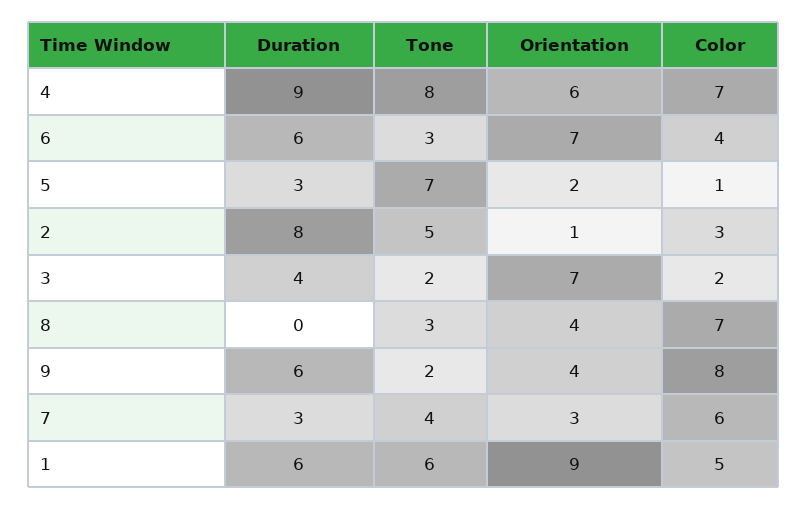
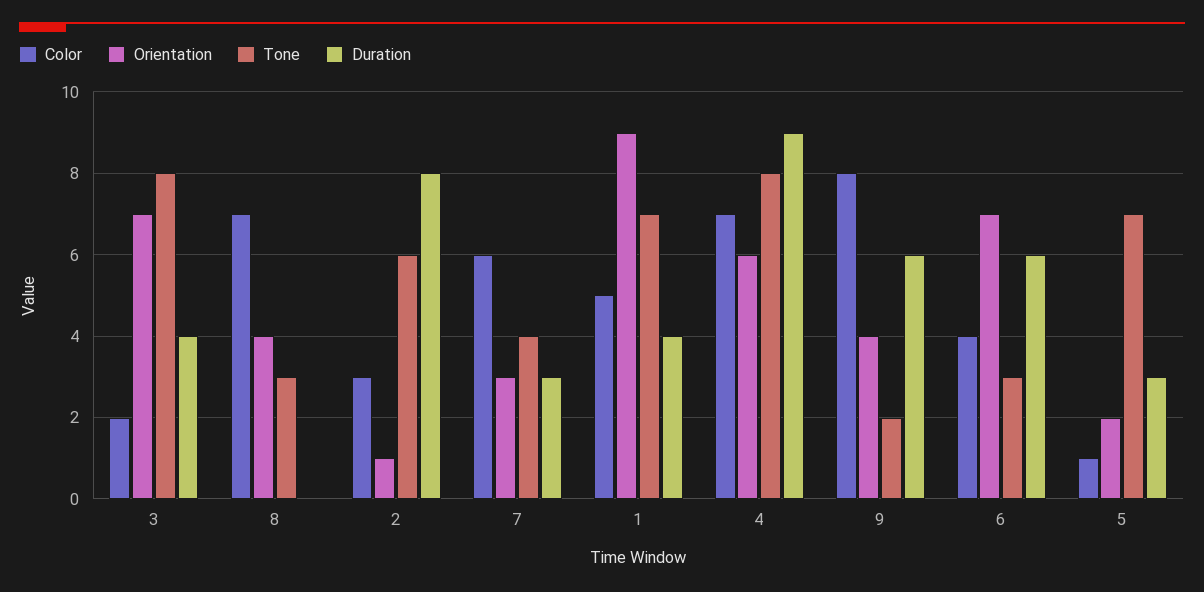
Tone, 2: 5 -> 6
Tone, 3: 2 -> 8
Duration, 1: 6 -> 4
Tone, 1: 6 -> 7

